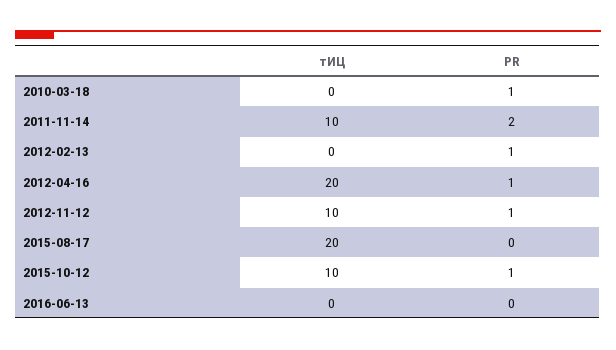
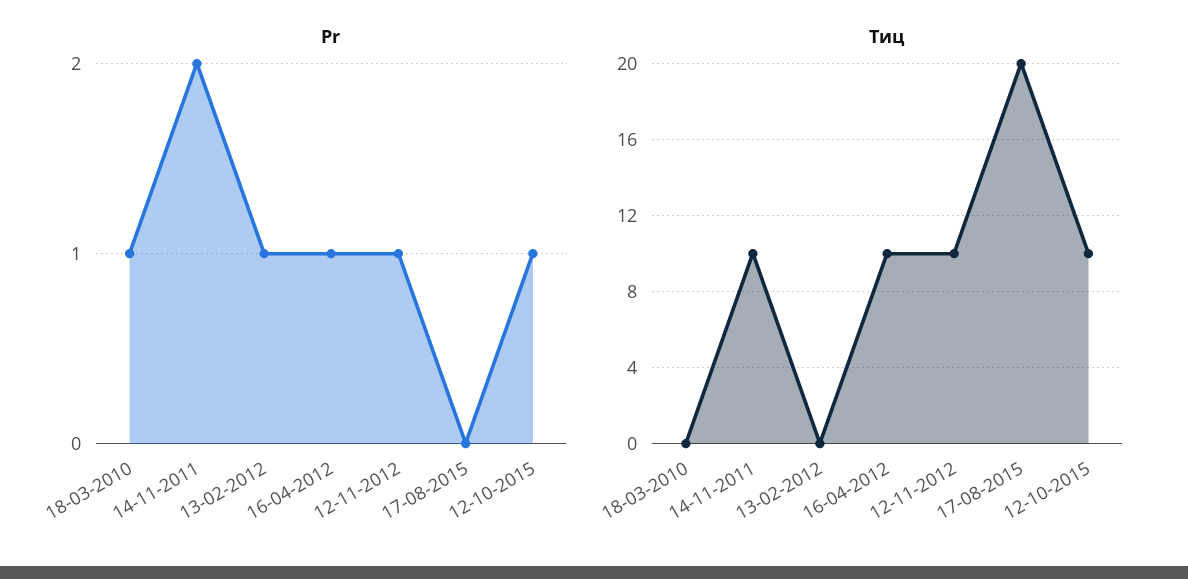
тИЦ, 2012-04-16: 20 -> 10
тИЦ, 2016-06-13: 0 -> none
PR, 2016-06-13: 0 -> none

